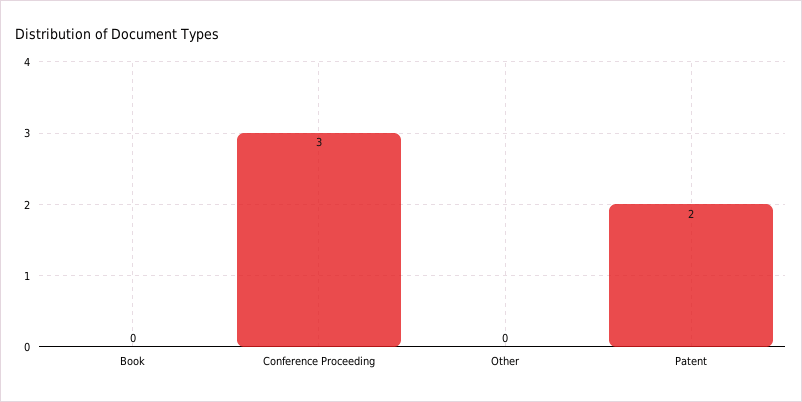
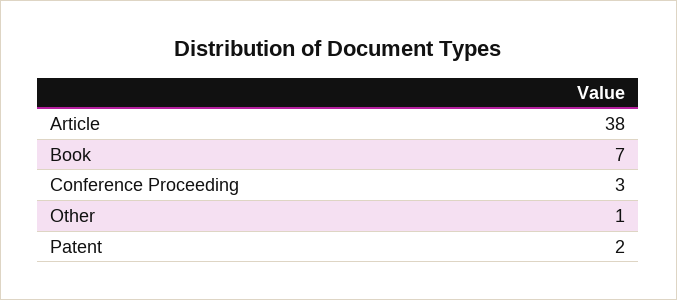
Book: 0 -> 7
Other: 0 -> 1
Article: none -> 38

